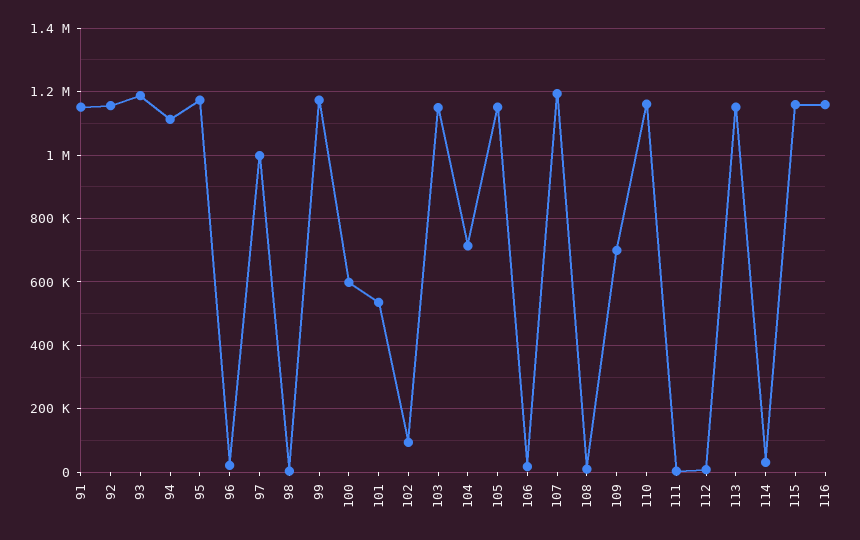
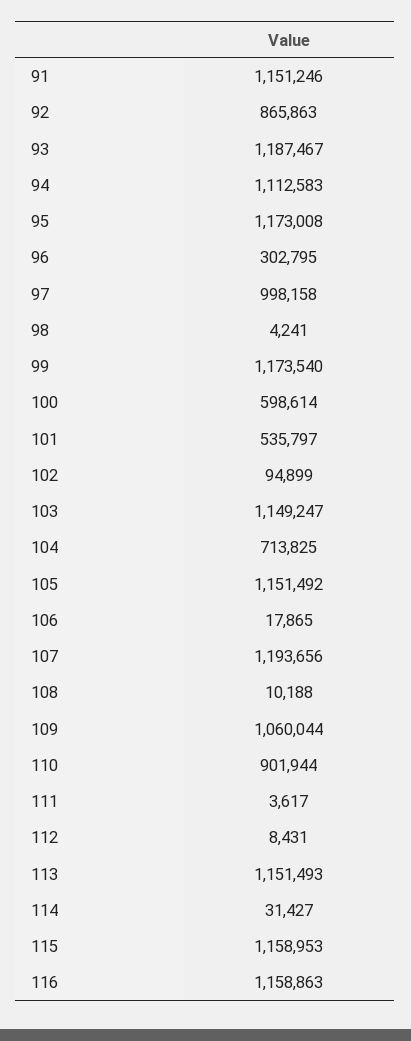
92: 1160000 -> 865863
96: 20000 -> 302795
109: 700000 -> 1060044
110: 1160000 -> 901944

